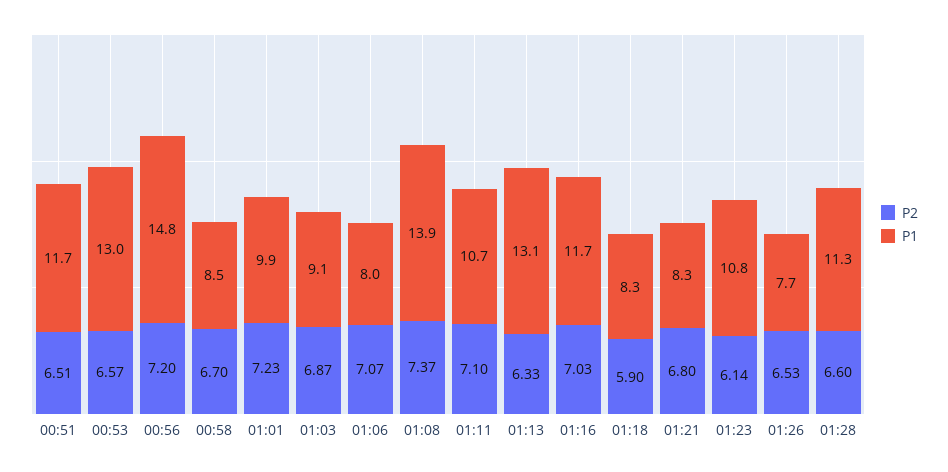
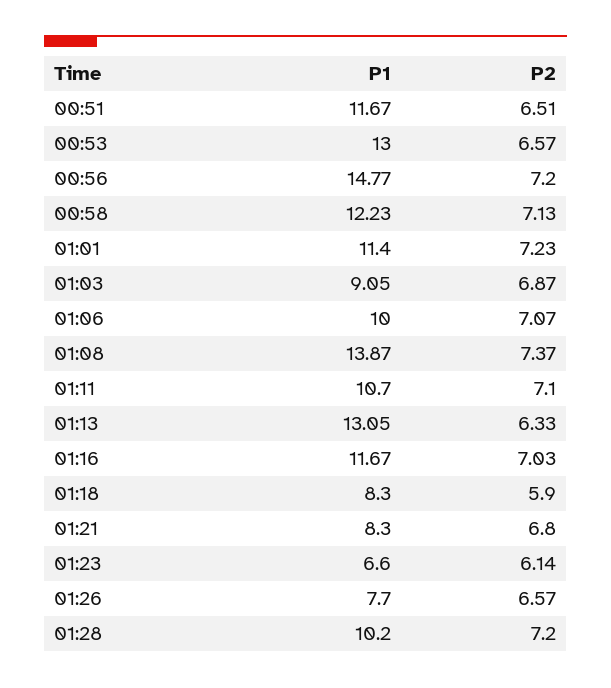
P2, 00:58: 6.7 -> 7.13
P1, 00:58: 8.5 -> 12.23
P1, 01:01: 9.9 -> 11.4
P1, 01:06: 8 -> 10
P1, 01:23: 10.8 -> 6.6
P2, 01:26: 6.53 -> 6.57
P2, 01:28: 6.6 -> 7.2
P1, 01:28: 11.3 -> 10.2

